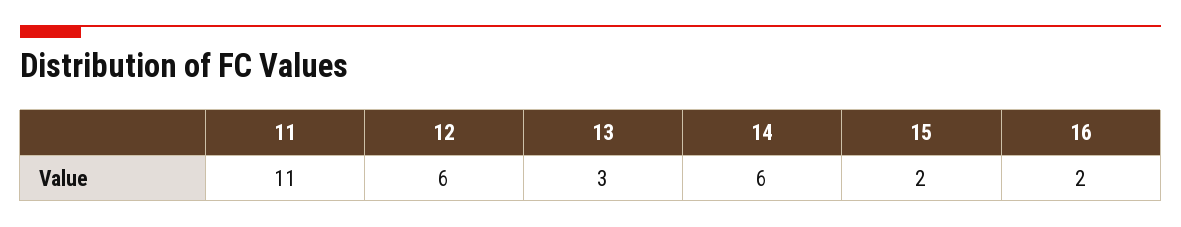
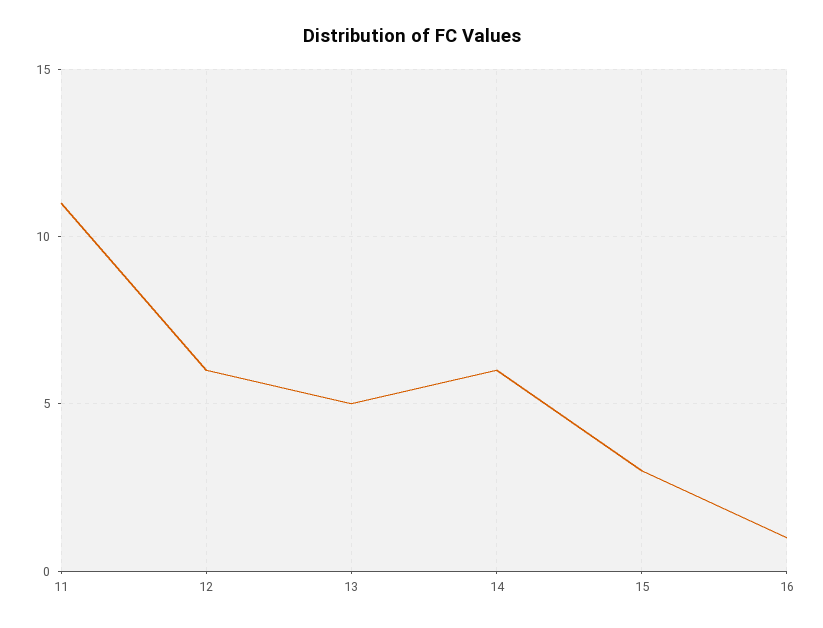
13: 3 -> 5
15: 2 -> 3
16: 2 -> 1

